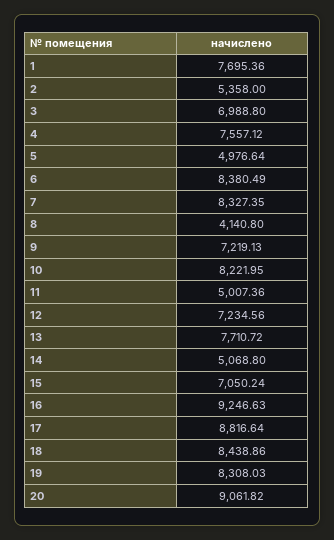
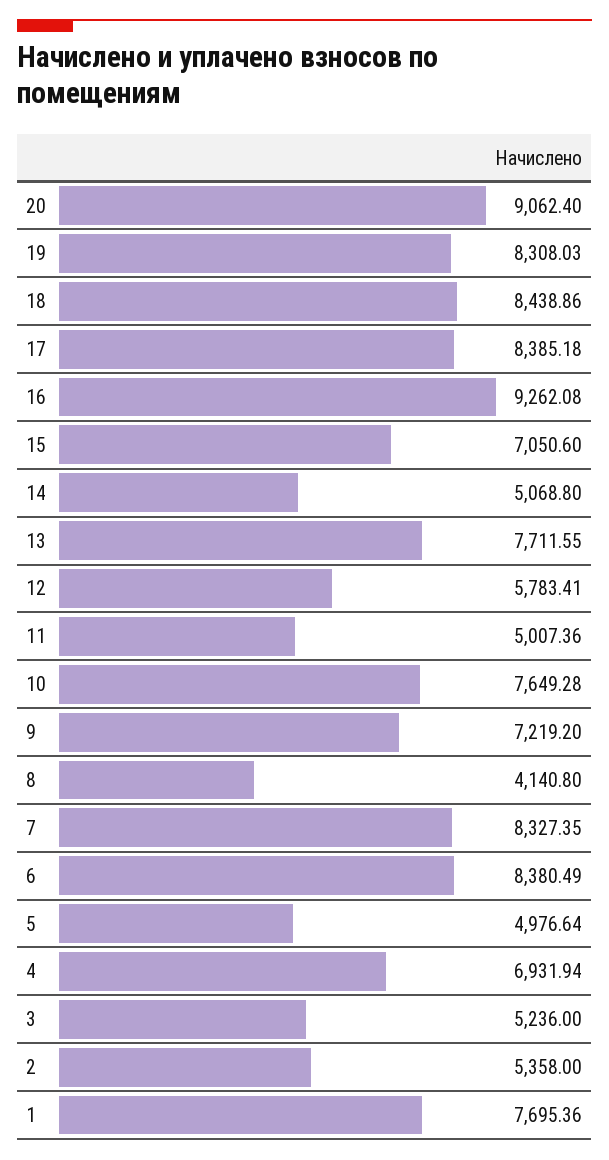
3: 6988.8 -> 5236
4: 7557.12 -> 6931.94
9: 7219.13 -> 7219.2
10: 8221.95 -> 7649.28
12: 7234.56 -> 5783.41
13: 7710.72 -> 7711.55
15: 7050.24 -> 7050.6
16: 9246.63 -> 9262.08
17: 8816.64 -> 8385.18
20: 9061.82 -> 9062.4

